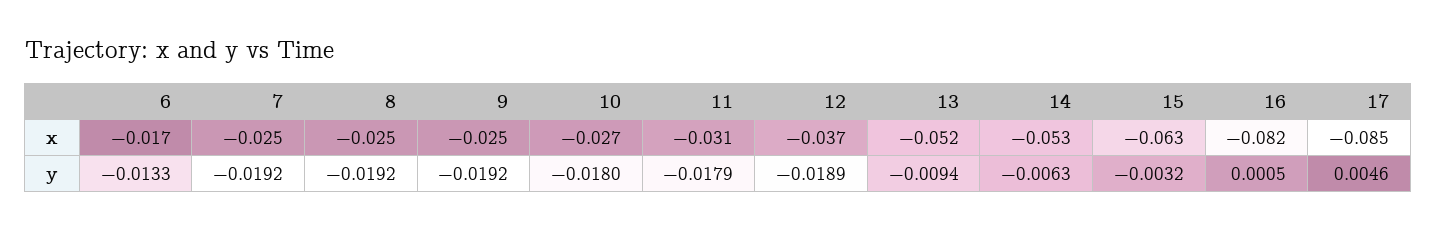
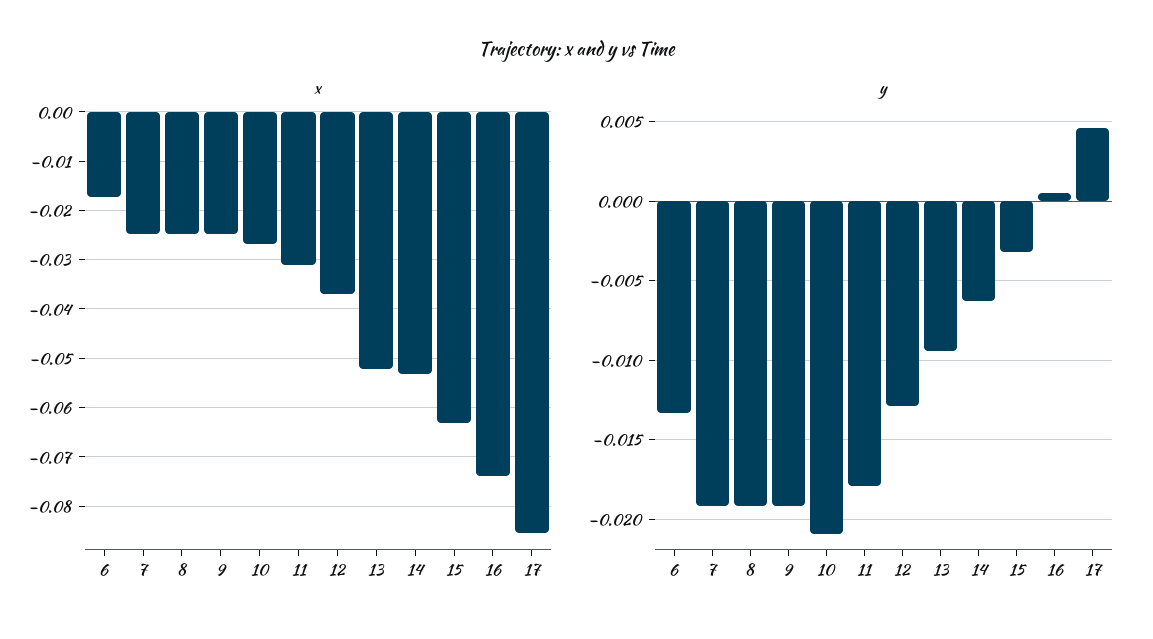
x, 16: -0.082 -> -0.074
y, 10: -0.018 -> -0.021
y, 12: -0.0189 -> -0.013

